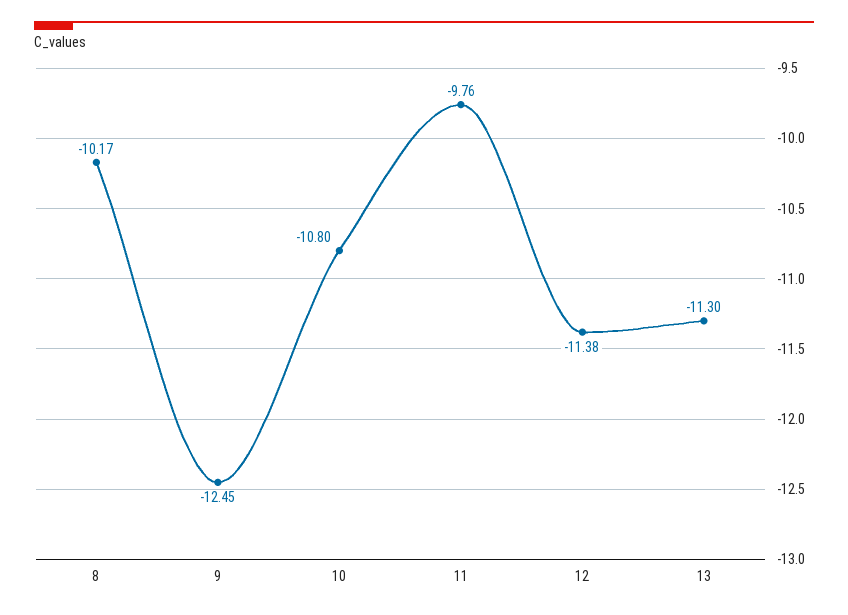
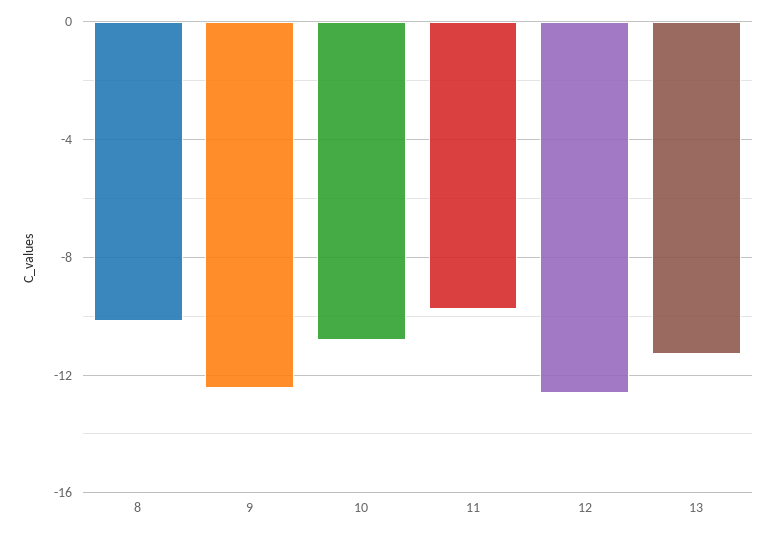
12: -11.38 -> -12.5

